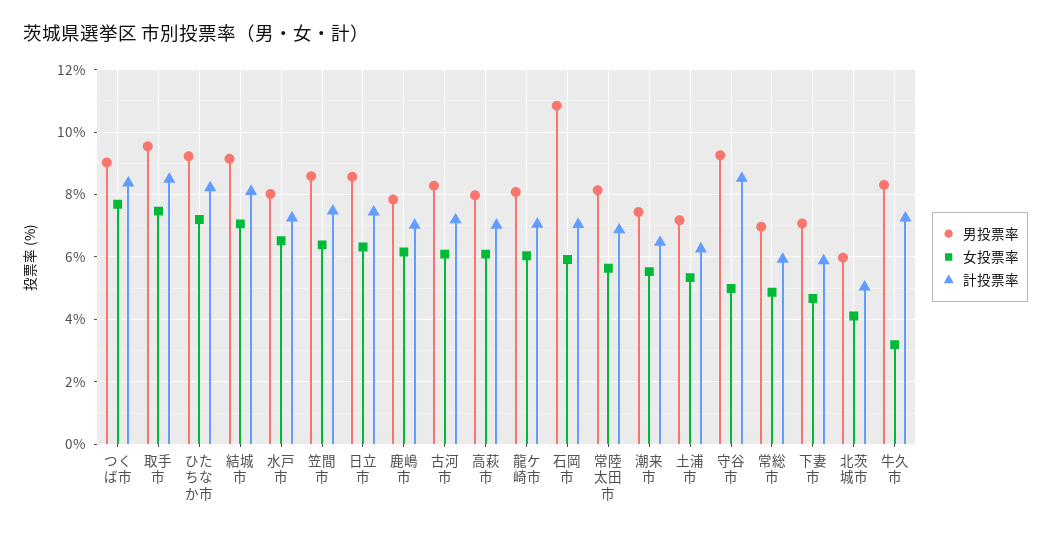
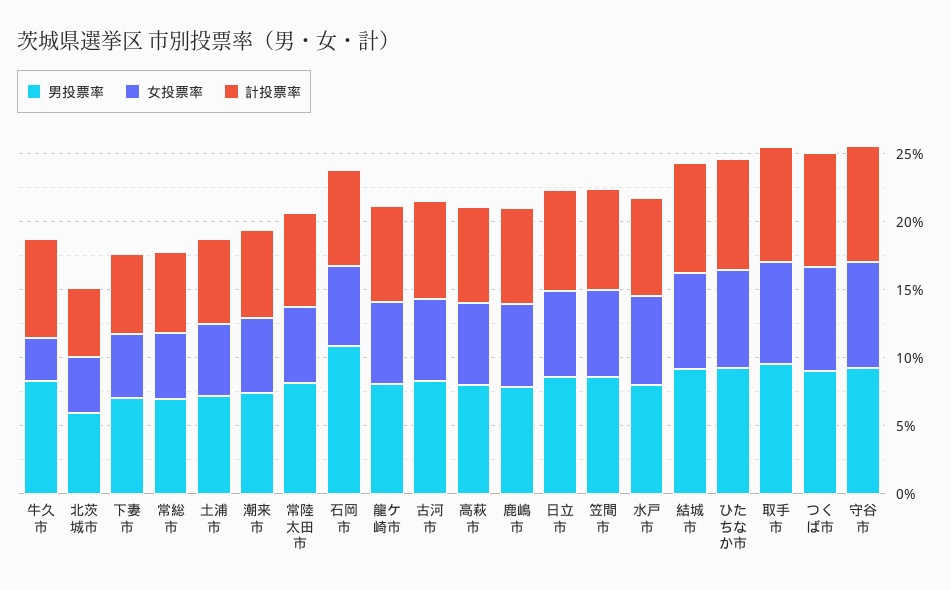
女投票率, 守谷市: 5 -> 8

